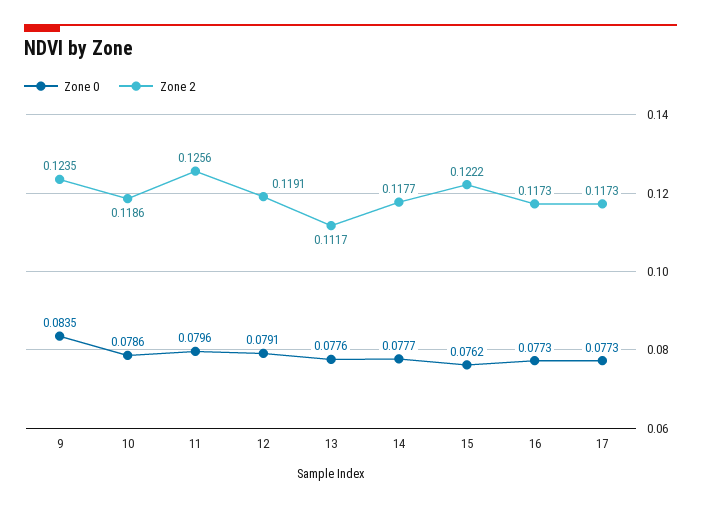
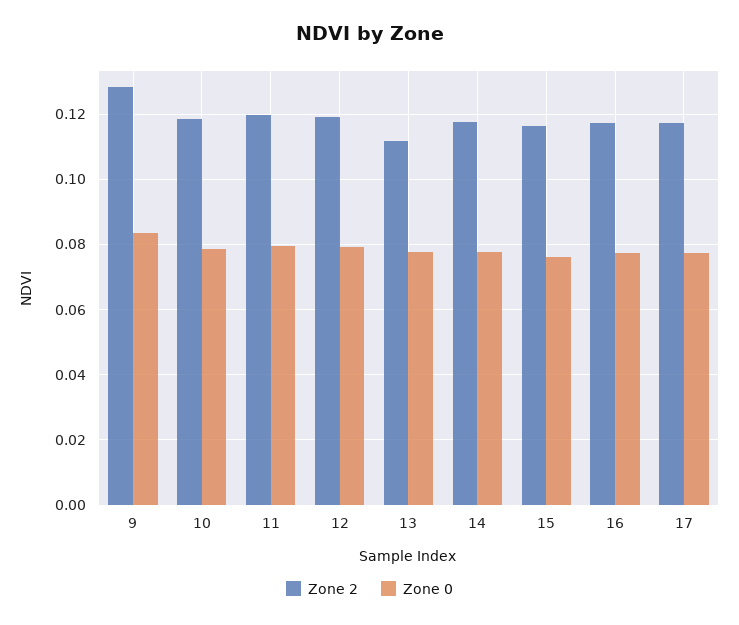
Zone 2, 9: 0.1235 -> 0.128
Zone 2, 11: 0.1256 -> 0.12
Zone 2, 15: 0.1222 -> 0.116

